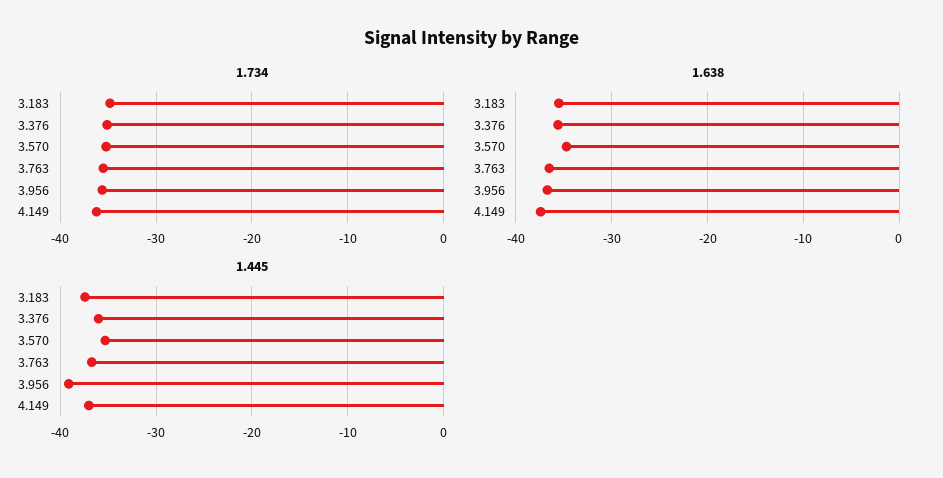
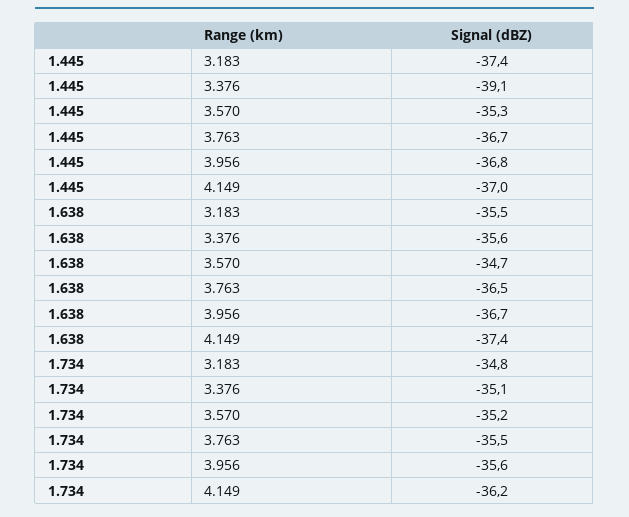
1.445, 3.376: -36 -> -39.1
1.445, 3.956: -39 -> -36.8

